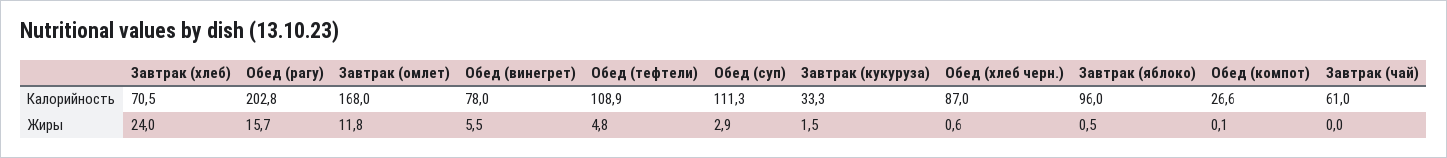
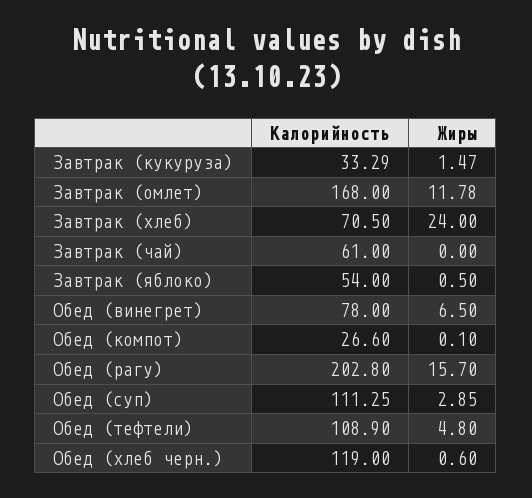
Обед (хлеб черн.), Калорийность: 87 -> 119
Завтрак (яблоко), Калорийность: 96 -> 54
Обед (винегрет), Жиры: 5.5 -> 6.5

